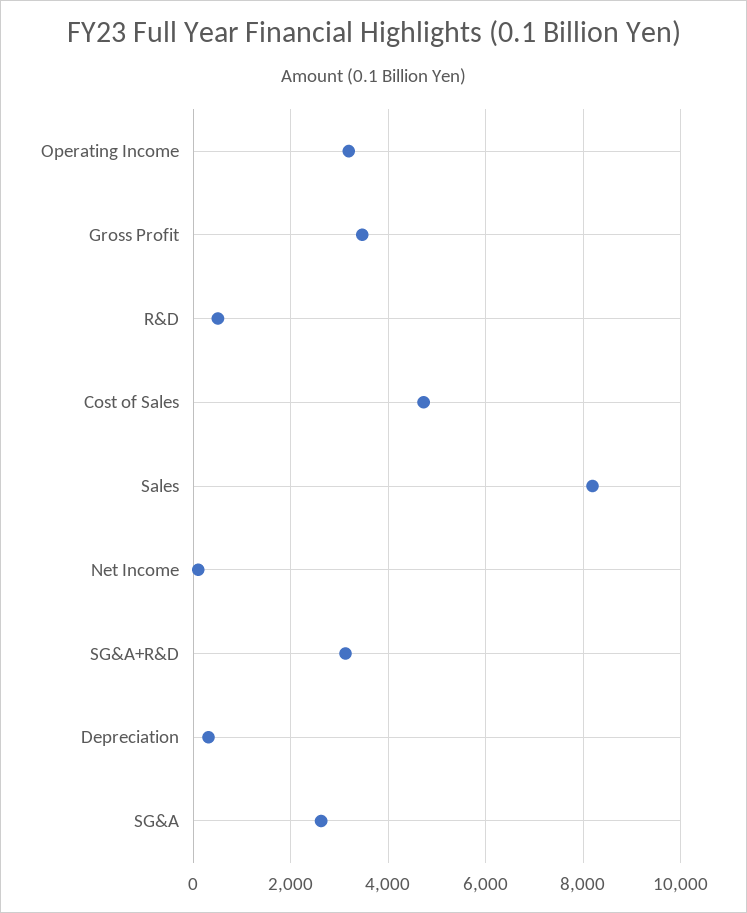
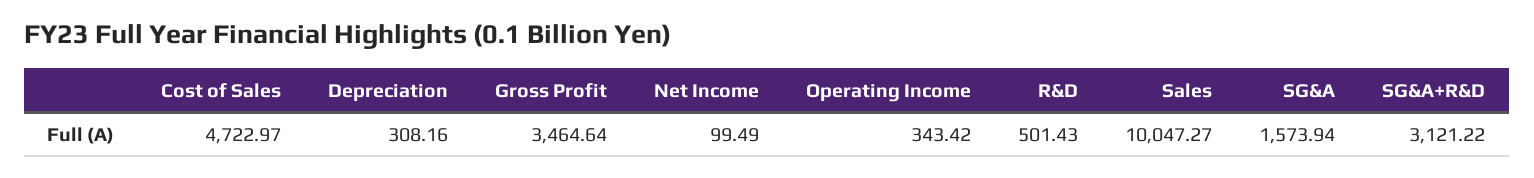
Operating Income: 3200 -> 343.42
Sales: 8200 -> 10047.27
SG&A: 2600 -> 1573.94

